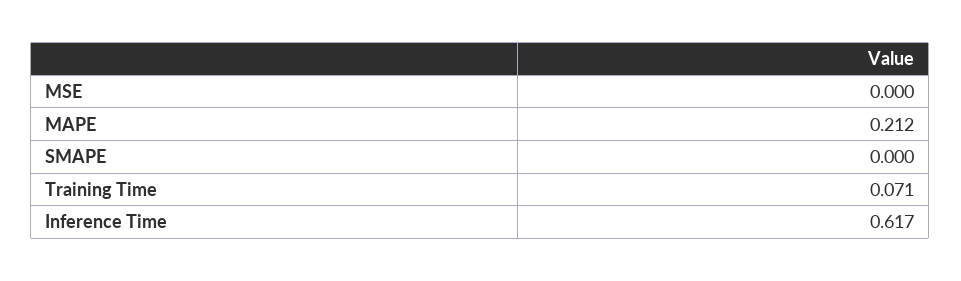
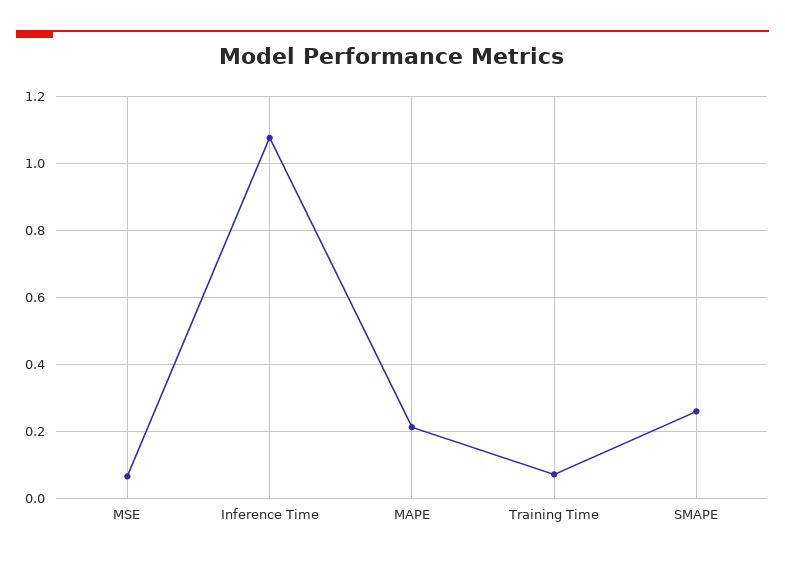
MSE: 0 -> 0.06
SMAPE: 0 -> 0.26
Inference Time: 0.617 -> 1.08

